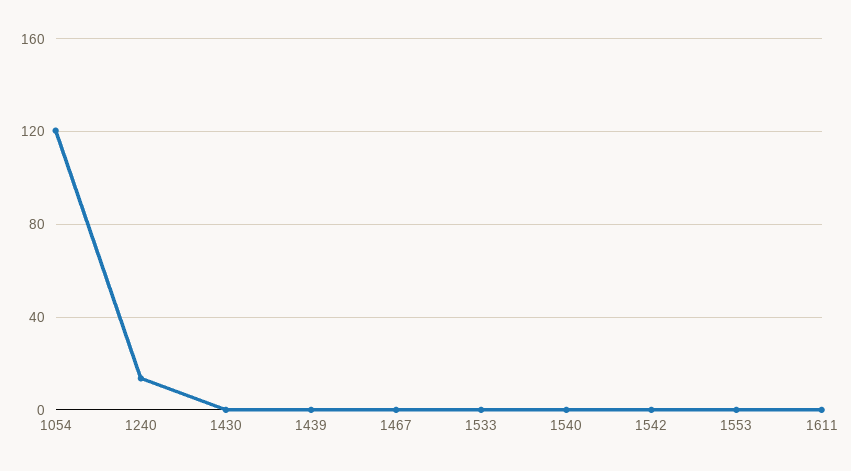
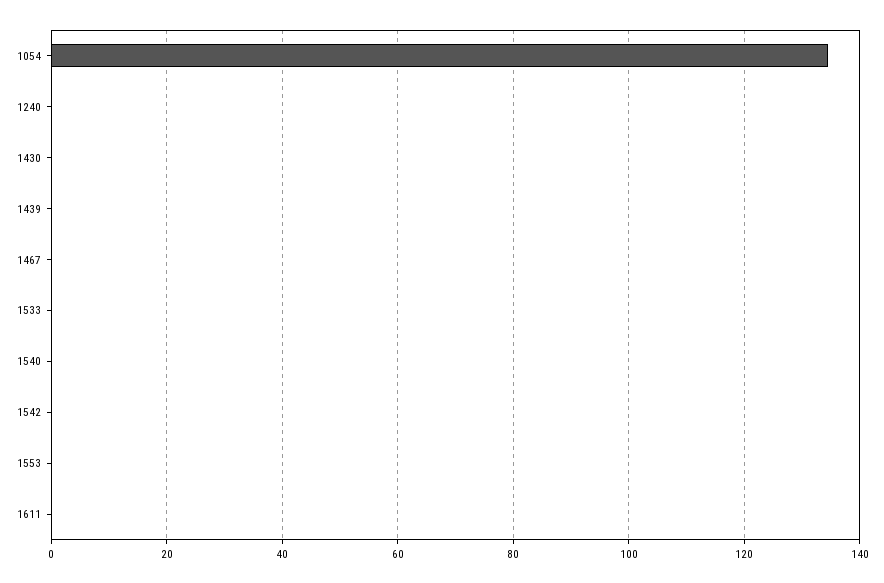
1054: 120 -> 134
1240: 15 -> 0

